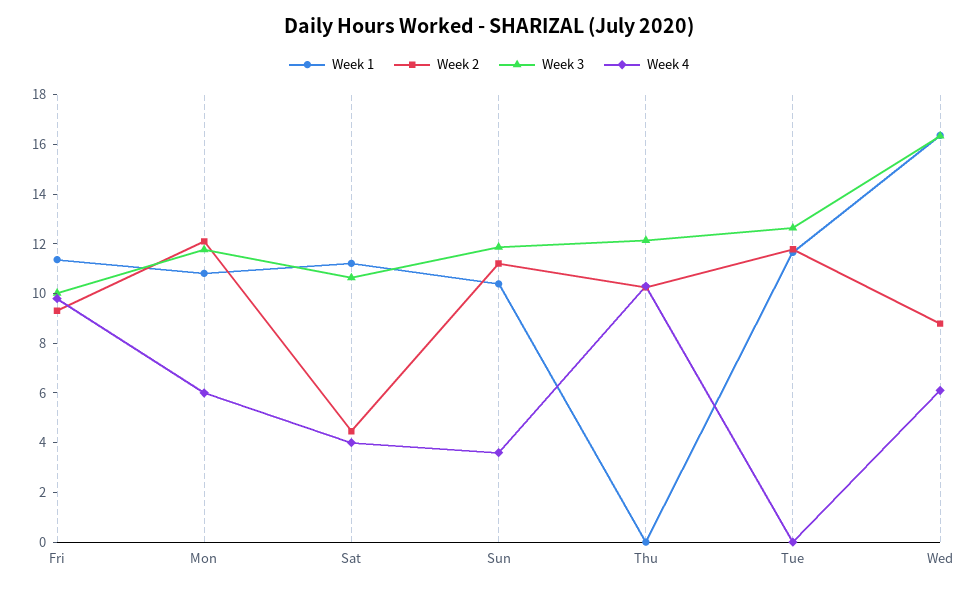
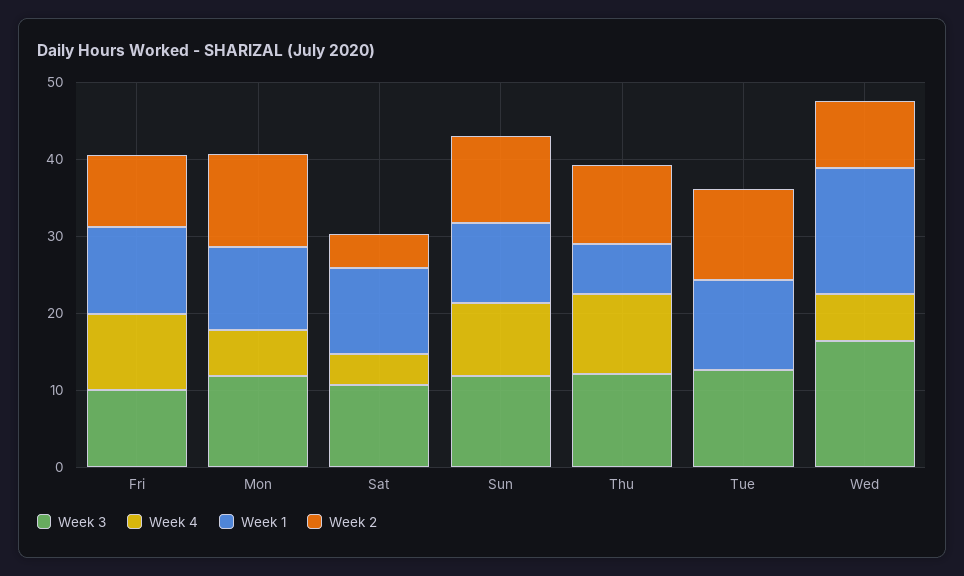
Week 4, Sun: 3.5 -> 10
Week 1, Thu: 0 -> 6

